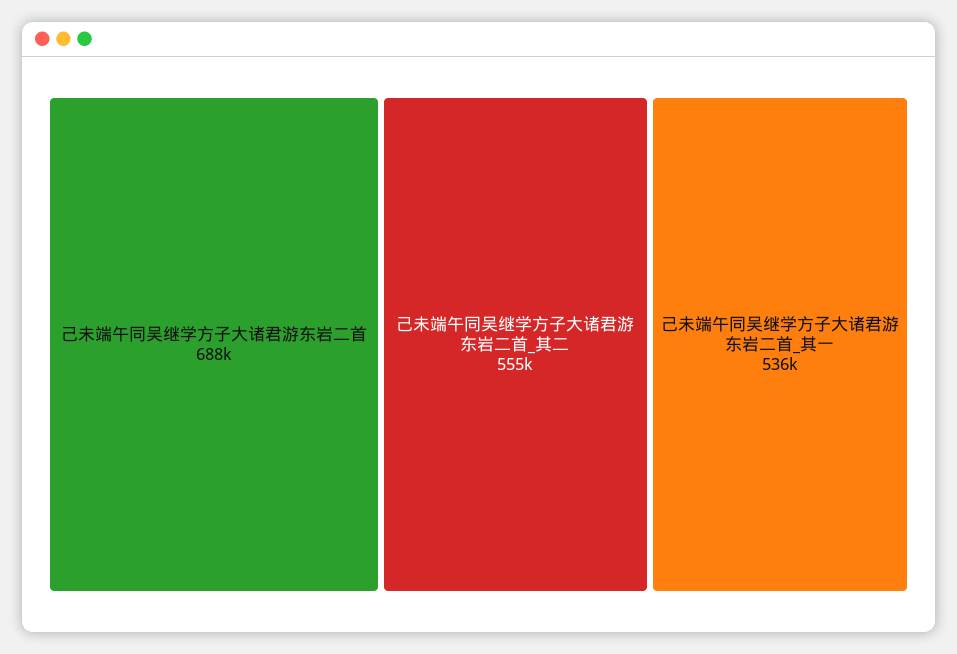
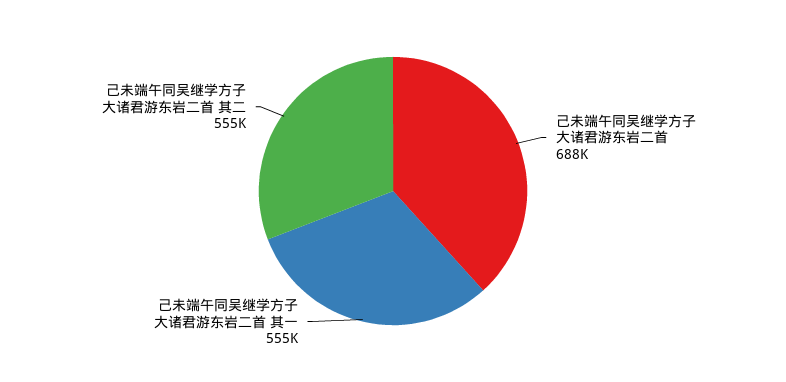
己未端午同吴继学方子大诸君游东岩二首_其一: 536000 -> 555000

